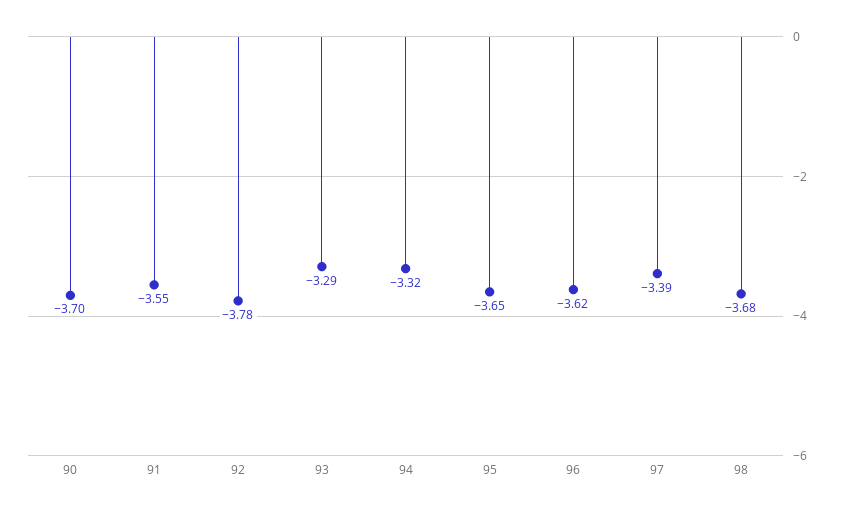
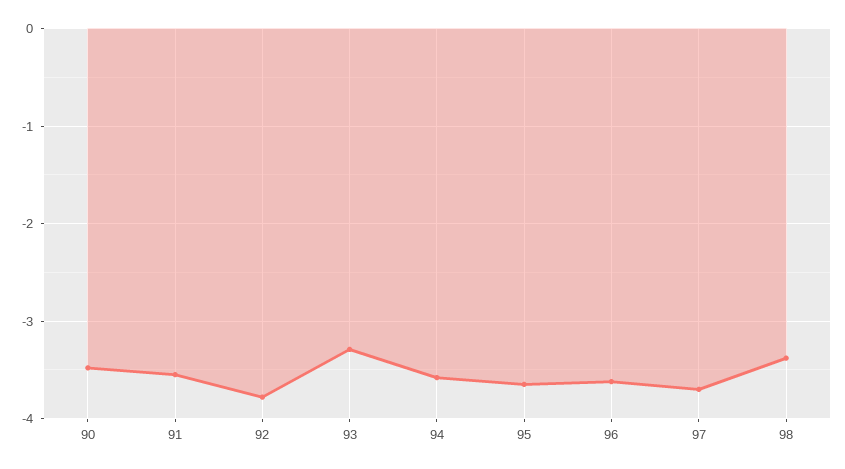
90: -3.7 -> -3.5
94: -3.32 -> -3.6
97: -3.39 -> -3.7
98: -3.68 -> -3.4

